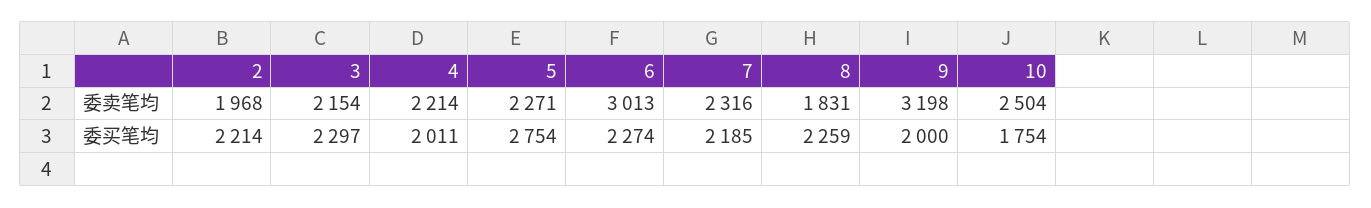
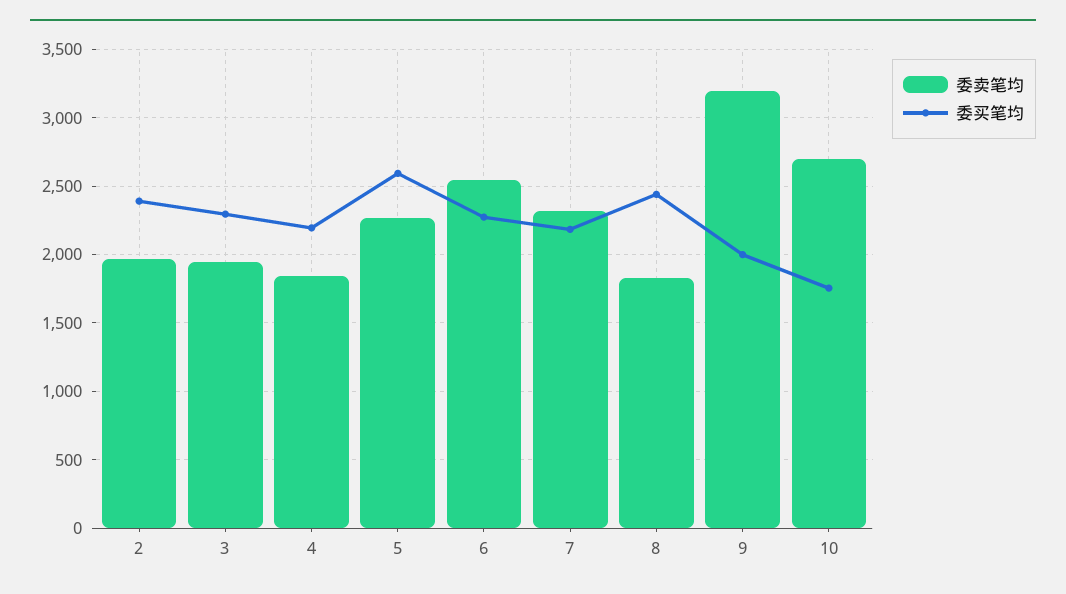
委卖笔均, 3: 2154 -> 1950
委卖笔均, 4: 2214 -> 1850
委卖笔均, 6: 3013 -> 2550
委卖笔均, 10: 2504 -> 2700
委买笔均, 2: 2214 -> 2400
委买笔均, 4: 2011 -> 2200
委买笔均, 5: 2754 -> 2600
委买笔均, 8: 2259 -> 2450

